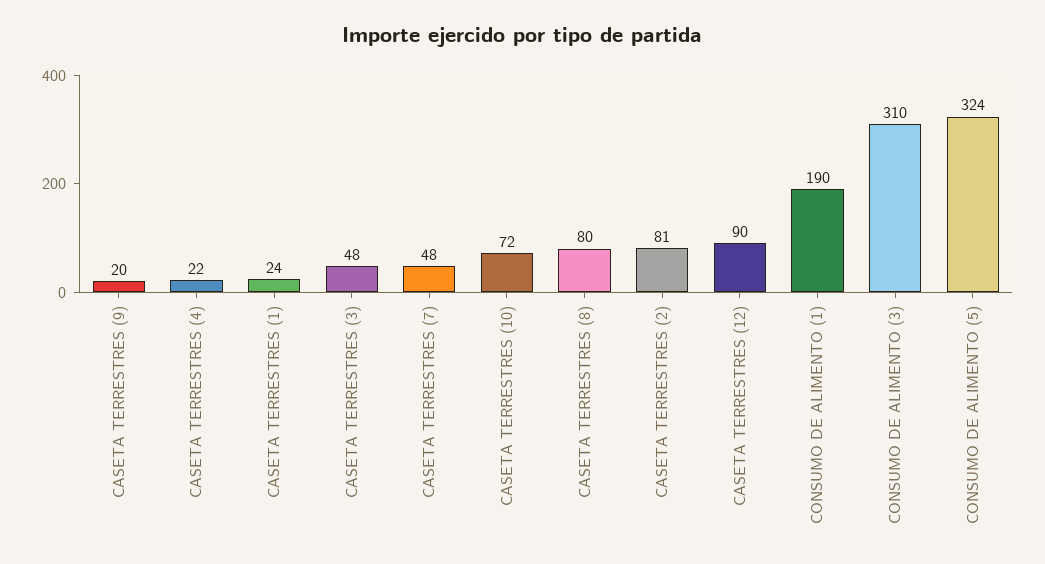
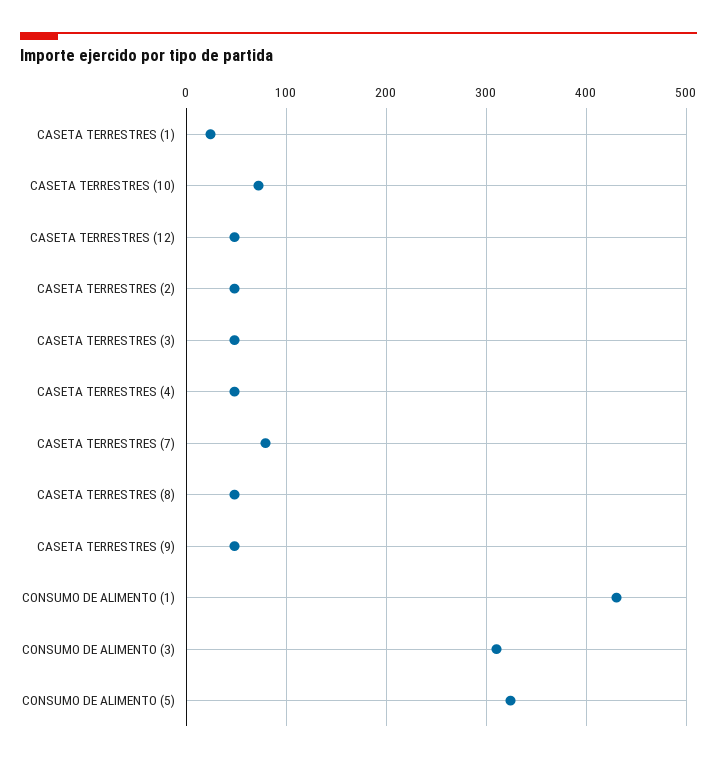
CASETA TERRESTRES (9): 20 -> 50
CASETA TERRESTRES (4): 22 -> 50
CASETA TERRESTRES (7): 48 -> 80
CASETA TERRESTRES (8): 80 -> 50
CASETA TERRESTRES (2): 81 -> 50
CASETA TERRESTRES (12): 90 -> 50
CONSUMO DE ALIMENTO (1): 190 -> 430

